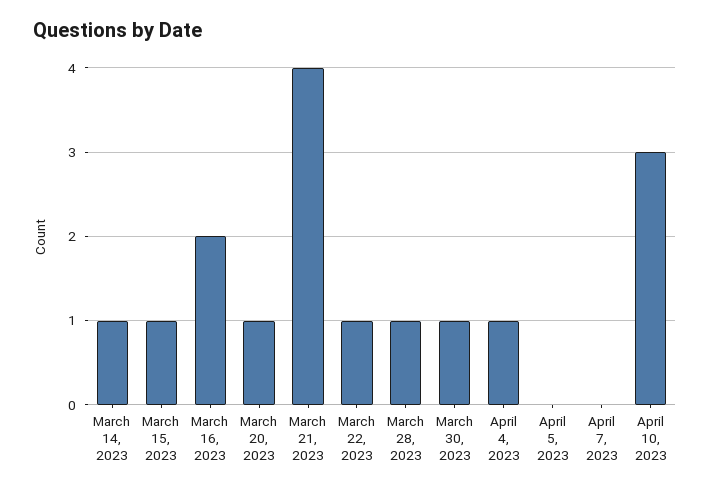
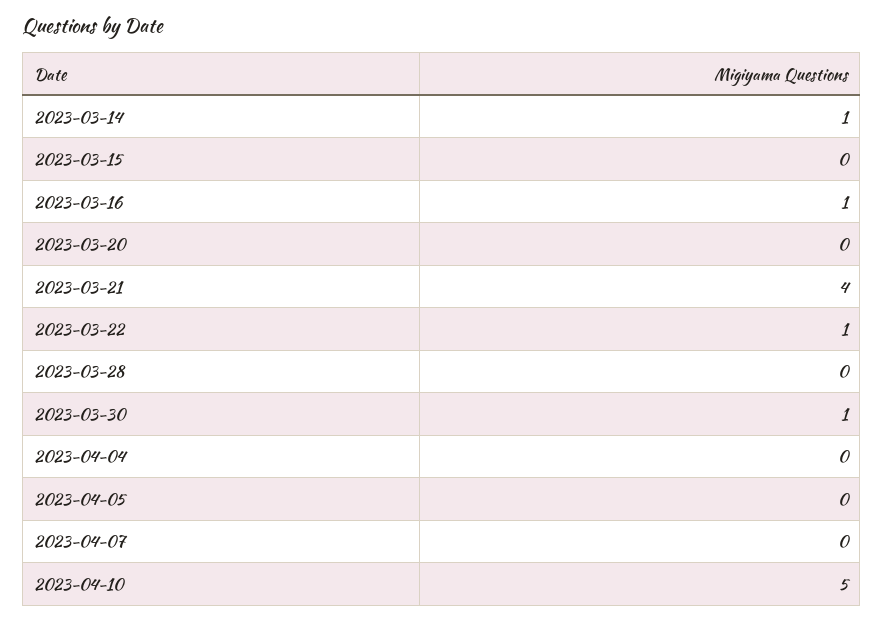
March 15, 2023: 1 -> 0
March 16, 2023: 2 -> 1
March 20, 2023: 1 -> 0
March 28, 2023: 1 -> 0
April 4, 2023: 1 -> 0
April 10, 2023: 3 -> 5

